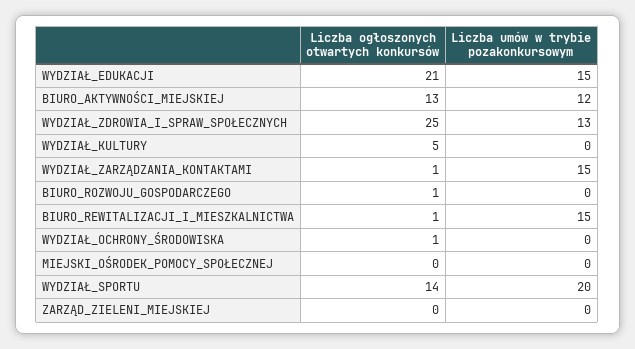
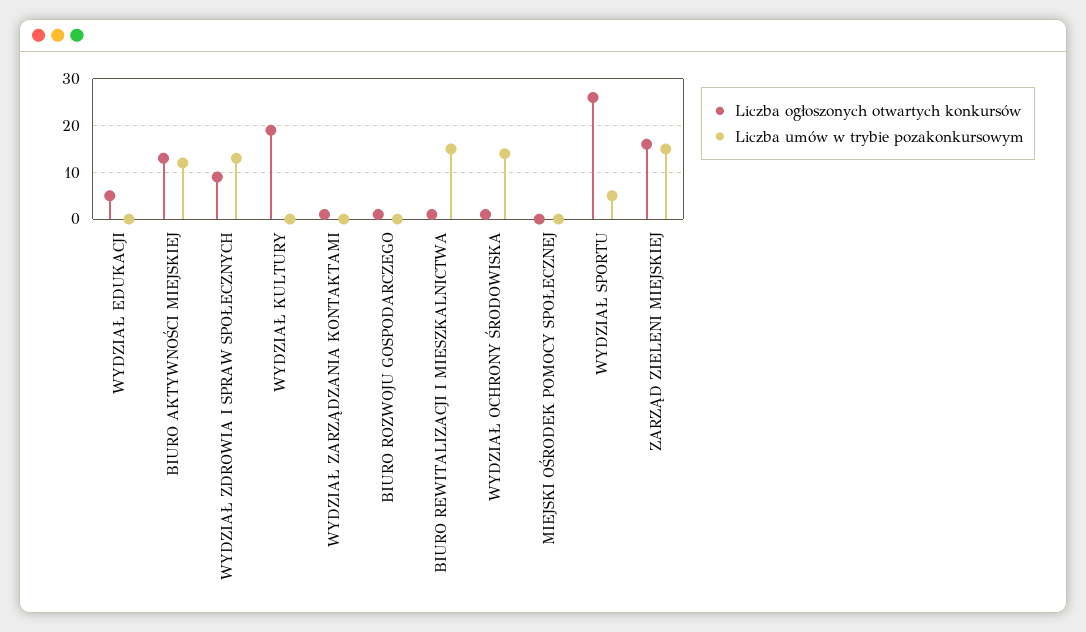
Liczba ogłoszonych otwartych konkursów, WYDZIAŁ_EDUKACJI: 21 -> 5
Liczba umów w trybie pozakonkursowym, WYDZIAŁ_EDUKACJI: 15 -> 0
Liczba ogłoszonych otwartych konkursów, WYDZIAŁ_ZDROWIA_I_SPRAW_SPOŁECZNYCH: 25 -> 10
Liczba ogłoszonych otwartych konkursów, WYDZIAŁ_KULTURY: 5 -> 20
Liczba umów w trybie pozakonkursowym, WYDZIAŁ_ZARZĄDZANIA_KONTAKTAMI: 15 -> 0
Liczba umów w trybie pozakonkursowym, WYDZIAŁ_OCHRONY_ŚRODOWISKA: 0 -> 15
Liczba ogłoszonych otwartych konkursów, WYDZIAŁ_SPORTU: 14 -> 25
Liczba umów w trybie pozakonkursowym, WYDZIAŁ_SPORTU: 20 -> 5
Liczba ogłoszonych otwartych konkursów, ZARZĄD_ZIELENI_MIEJSKIEJ: 0 -> 15
Liczba umów w trybie pozakonkursowym, ZARZĄD_ZIELENI_MIEJSKIEJ: 0 -> 15

